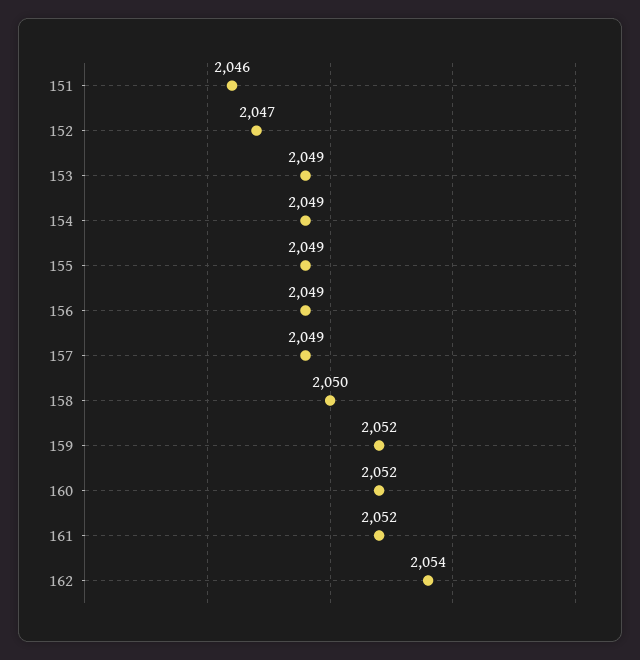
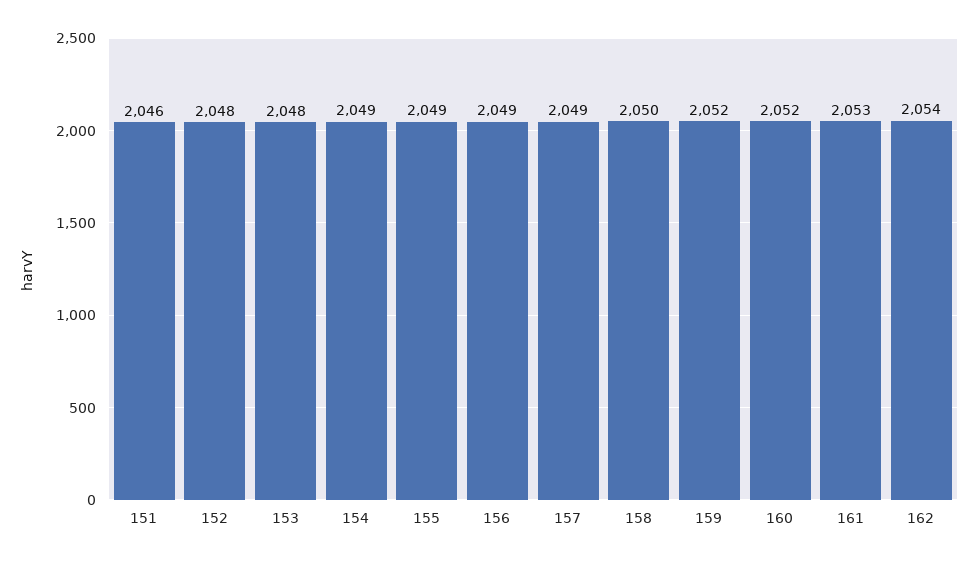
152: 2047 -> 2048
153: 2049 -> 2048
161: 2052 -> 2053

